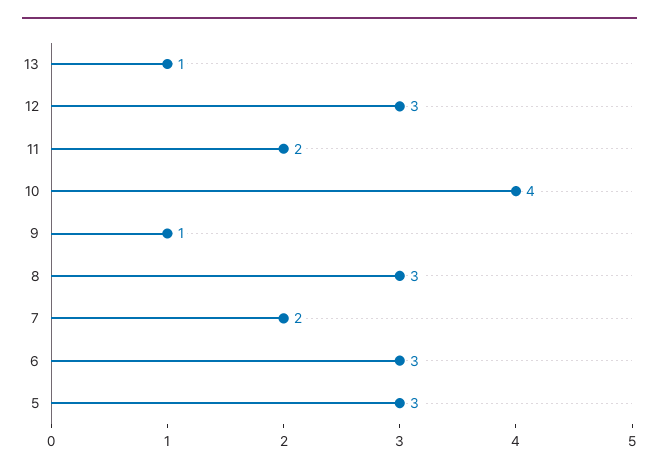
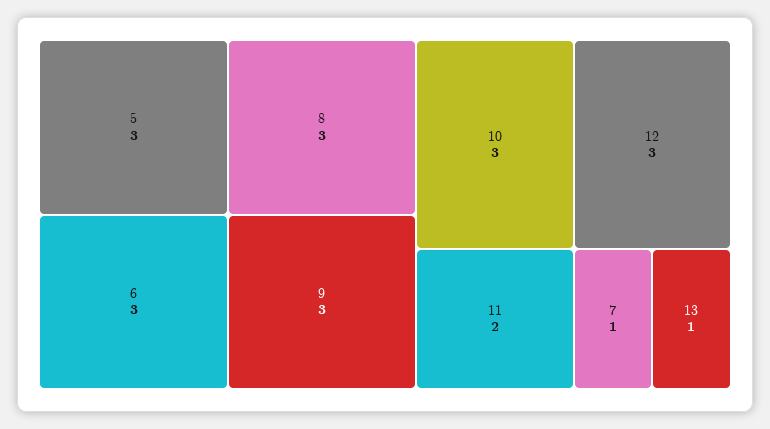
10: 4 -> 3
9: 1 -> 3
7: 2 -> 1

